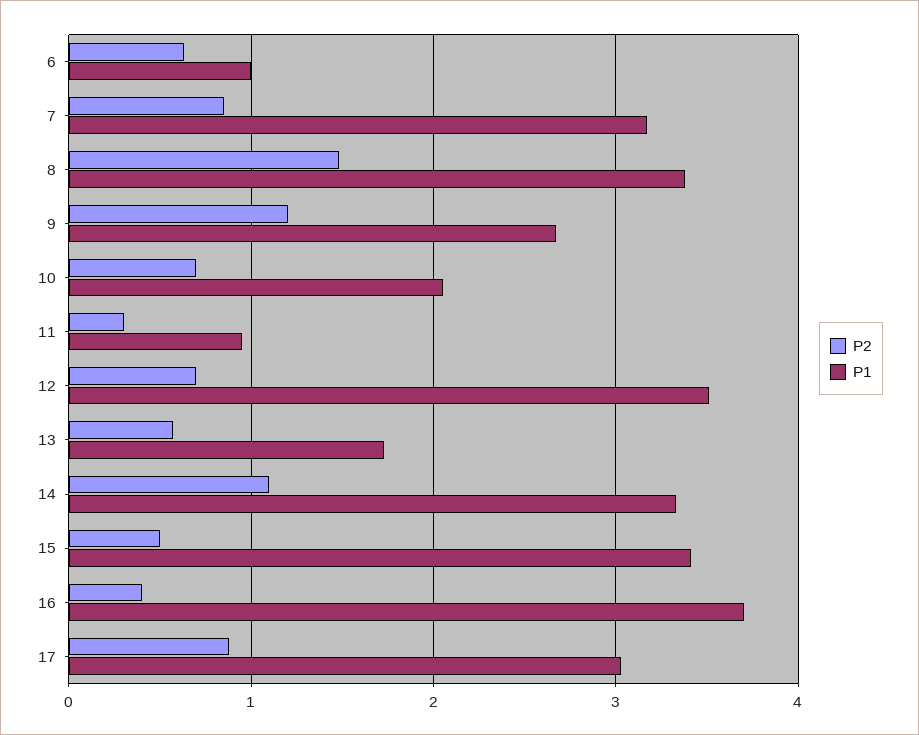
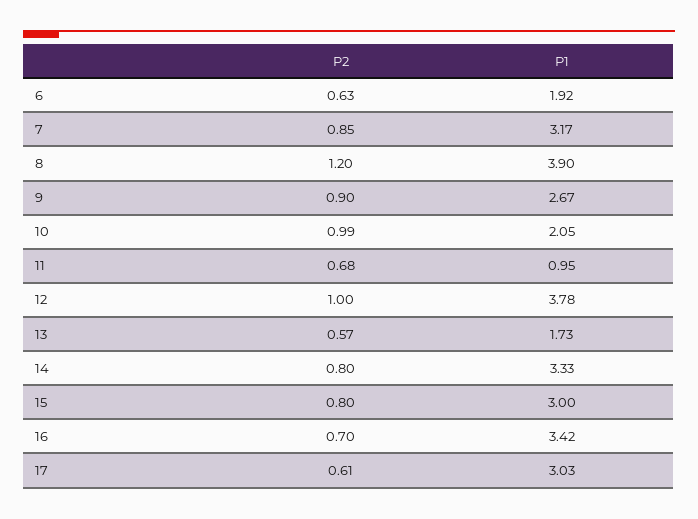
P1, 6: 1 -> 1.92
P2, 8: 1.5 -> 1.2
P1, 8: 3.4 -> 3.9
P2, 9: 1.2 -> 0.9
P2, 10: 0.7 -> 0.99
P2, 11: 0.3 -> 0.68
P2, 12: 0.7 -> 1
P1, 12: 3.5 -> 3.78
P2, 14: 1.1 -> 0.8
P2, 15: 0.5 -> 0.8
P1, 15: 3.4 -> 3
P2, 16: 0.4 -> 0.7
P1, 16: 3.7 -> 3.42
P2, 17: 0.9 -> 0.61

